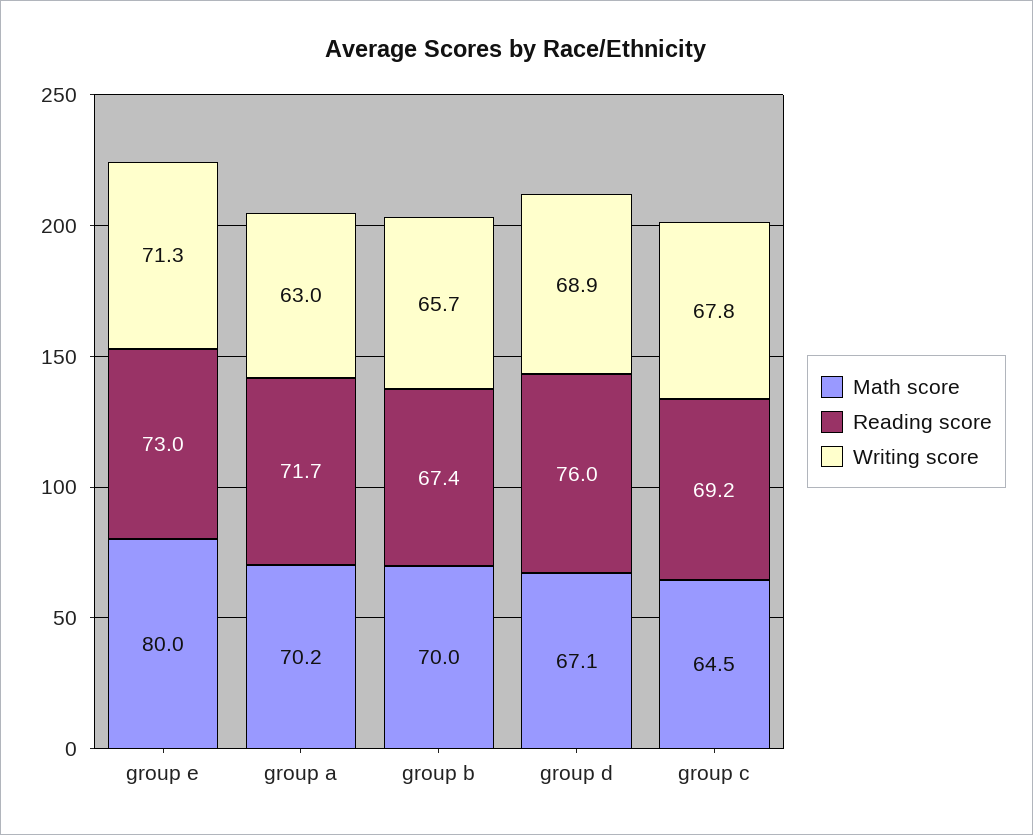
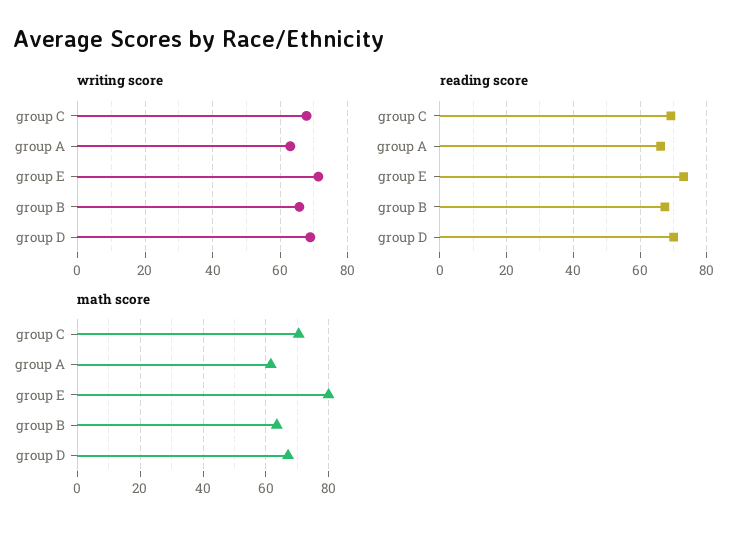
Math score, group a: 70.2 -> 62
Reading score, group a: 71.7 -> 66
Math score, group b: 70 -> 64
Reading score, group d: 76 -> 70
Math score, group c: 64.5 -> 70

